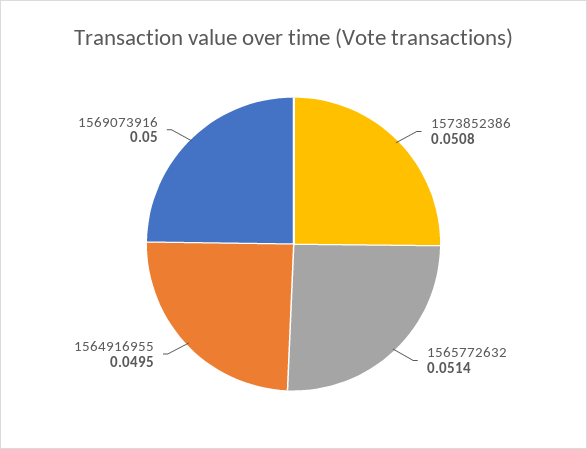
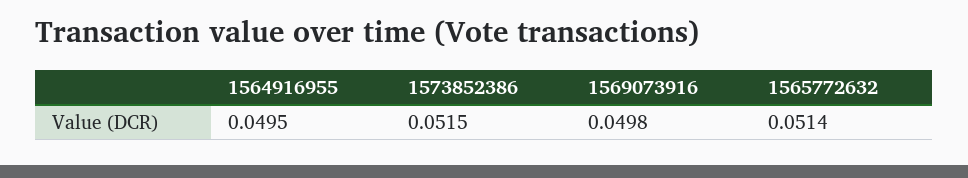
1573852386: 0.0508 -> 0.0515
1569073916: 0.05 -> 0.0498

